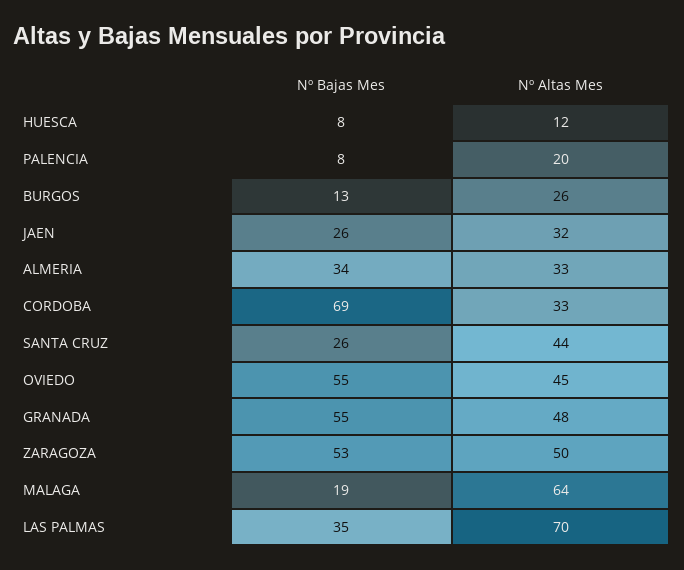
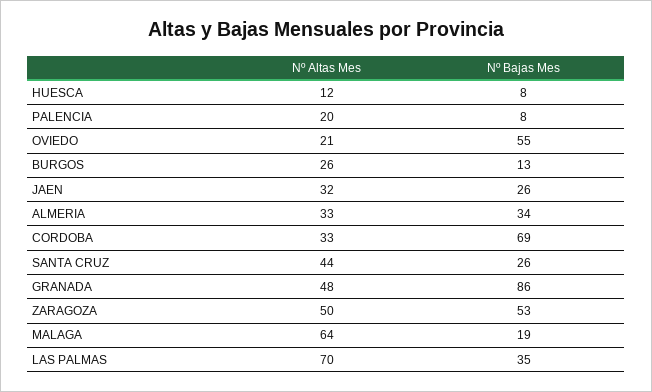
Nº Altas Mes, OVIEDO: 45 -> 21
Nº Bajas Mes, GRANADA: 55 -> 86

